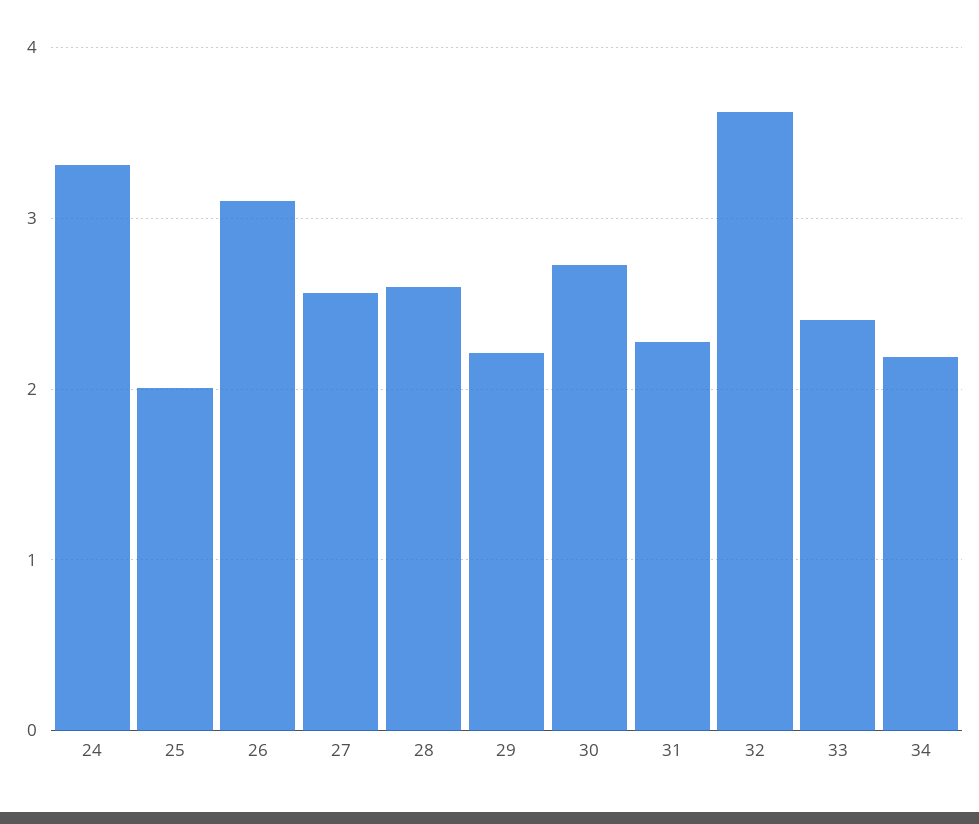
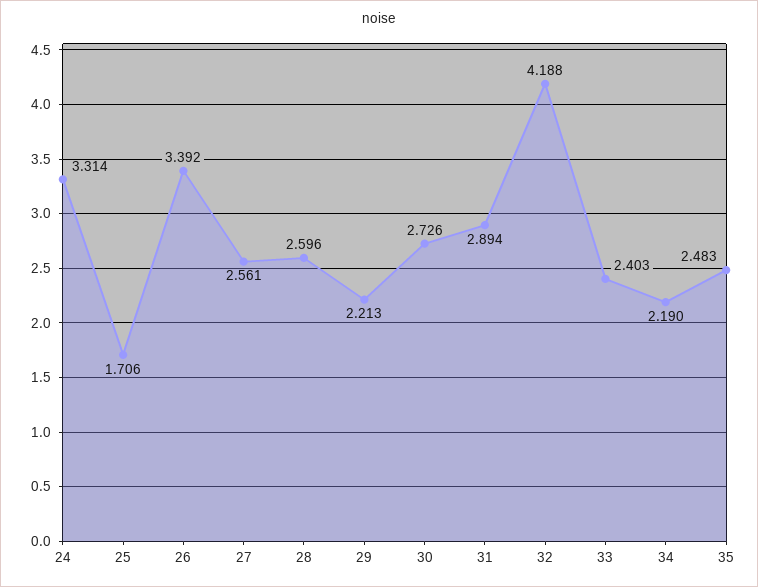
25: 2 -> 1.706
26: 3.1 -> 3.392
31: 2.3 -> 2.894
32: 3.6 -> 4.188
35: none -> 2.483

